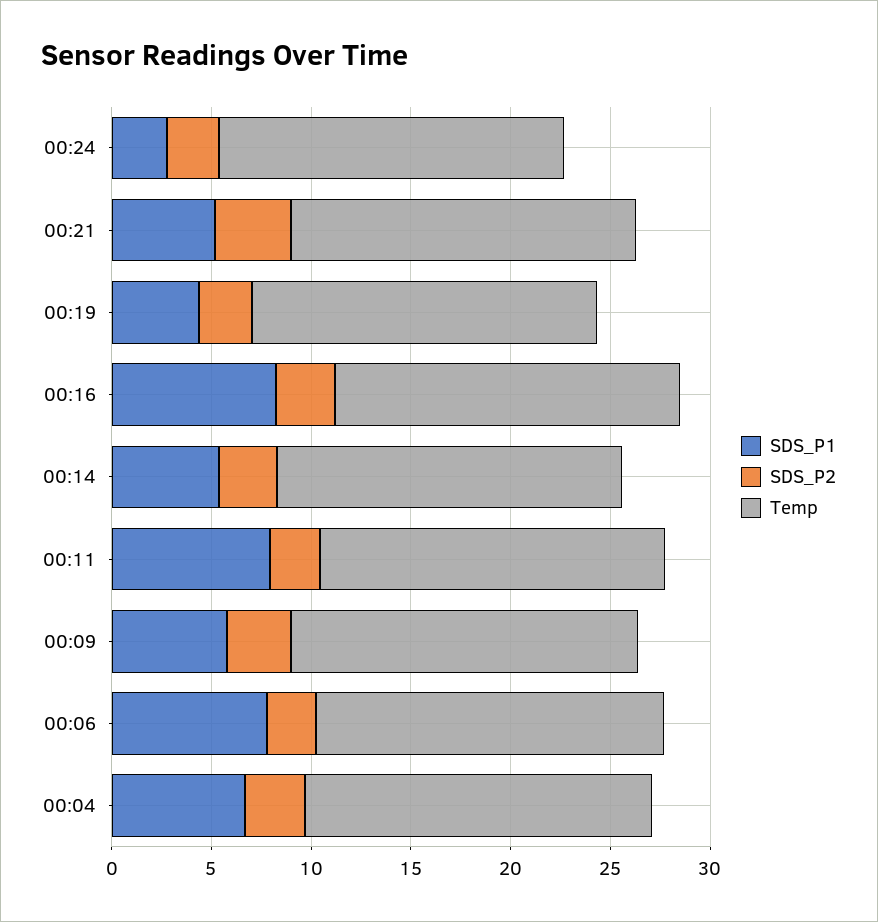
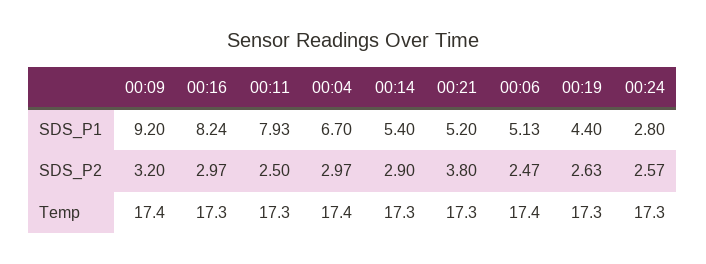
SDS_P1, 00:09: 6 -> 9.2
SDS_P1, 00:06: 8 -> 5.13

